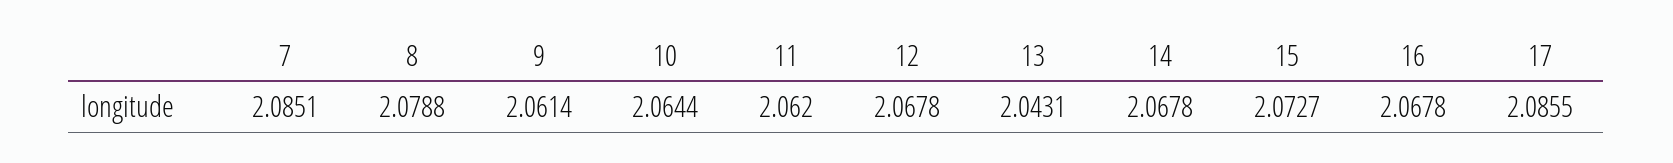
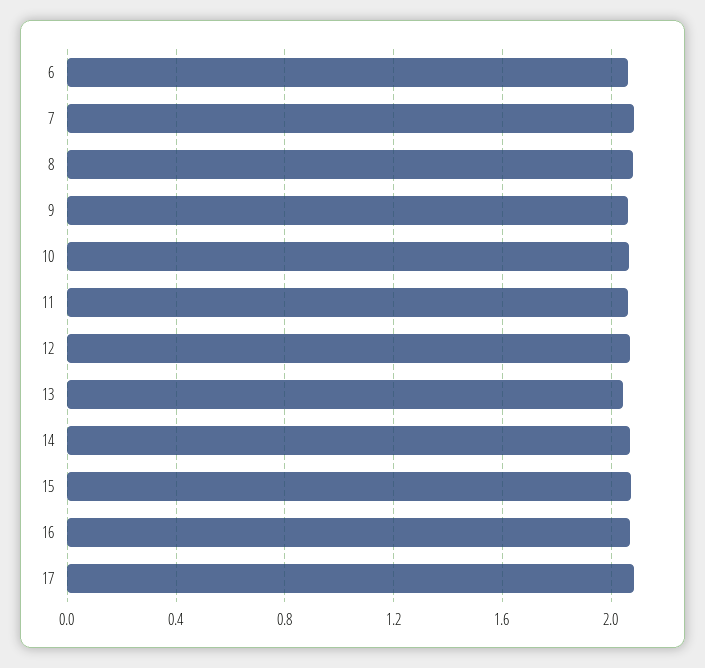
6: none -> 2.05

